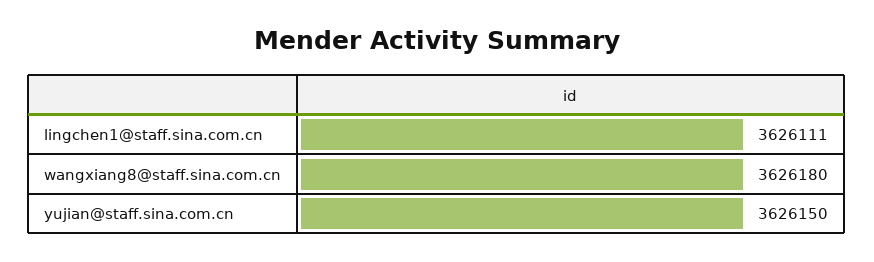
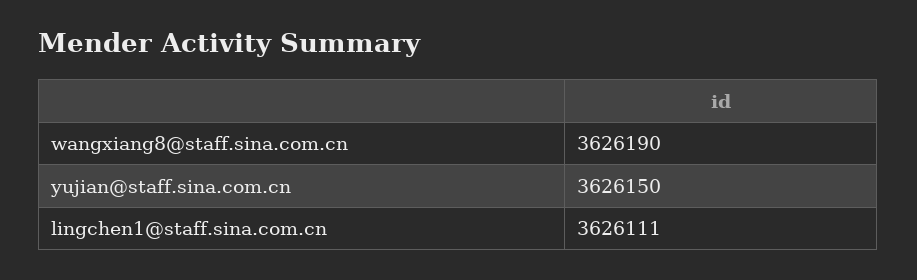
wangxiang8@staff.sina.com.cn: 3626180 -> 3626190

